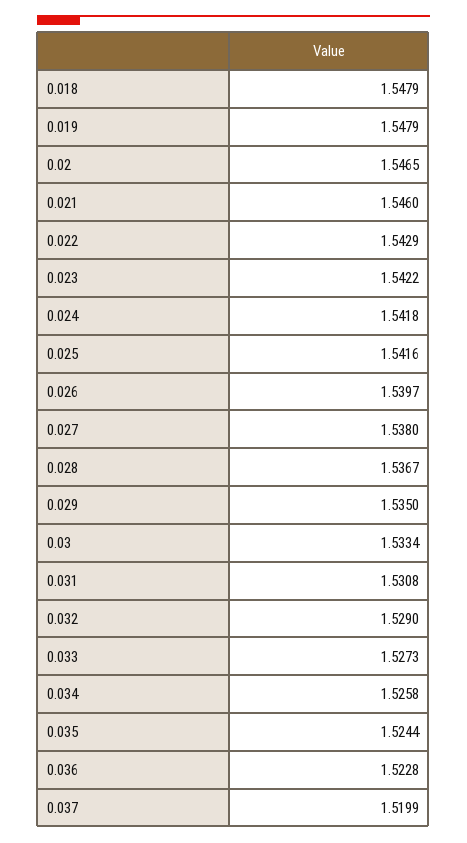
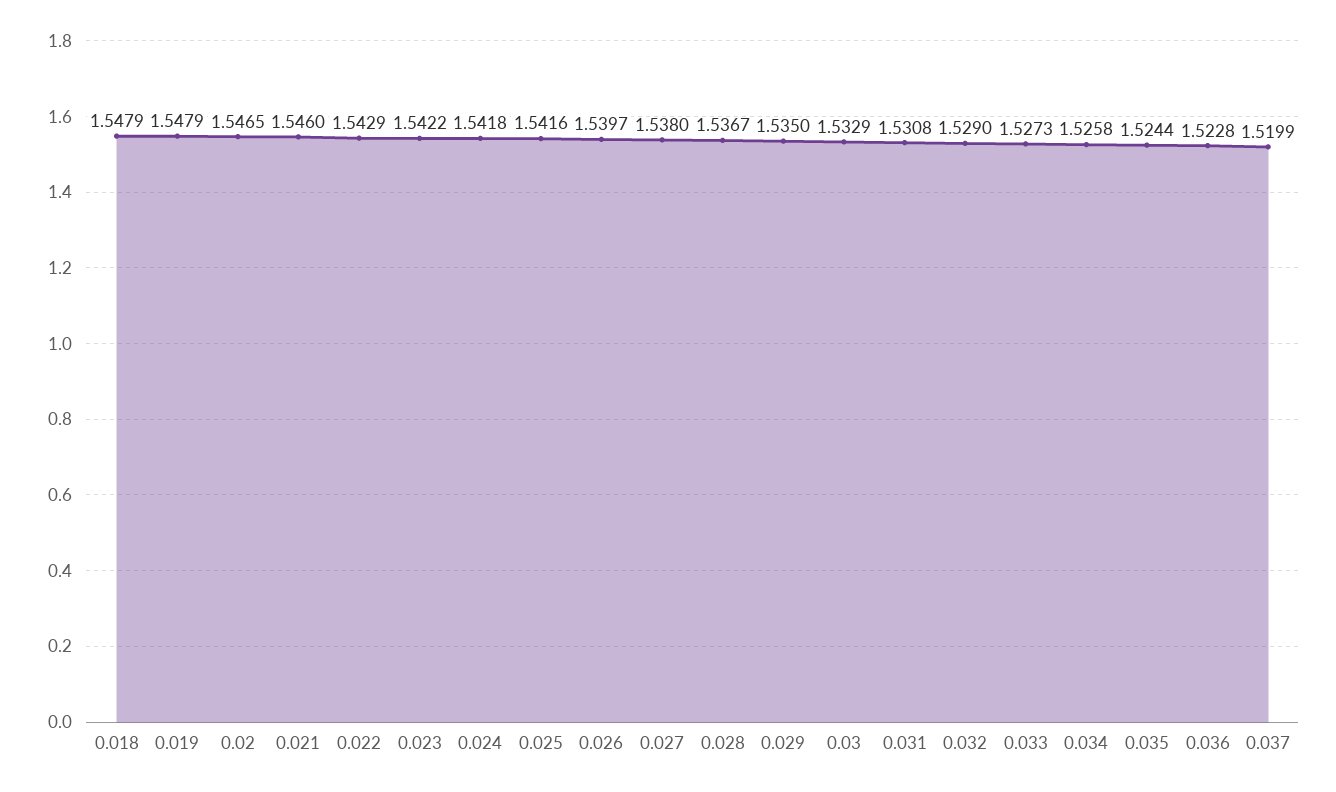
0.03: 1.5334 -> 1.5329

